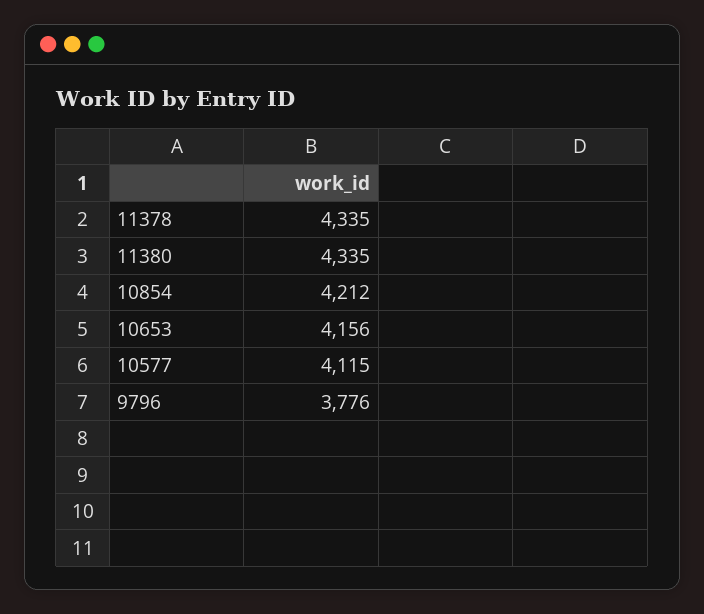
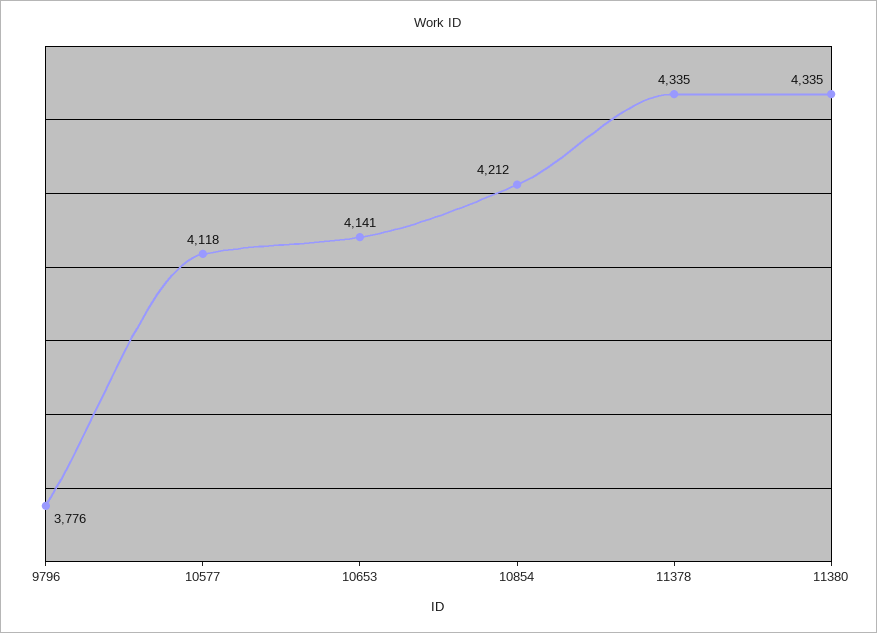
10653: 4156 -> 4141
10577: 4115 -> 4118

